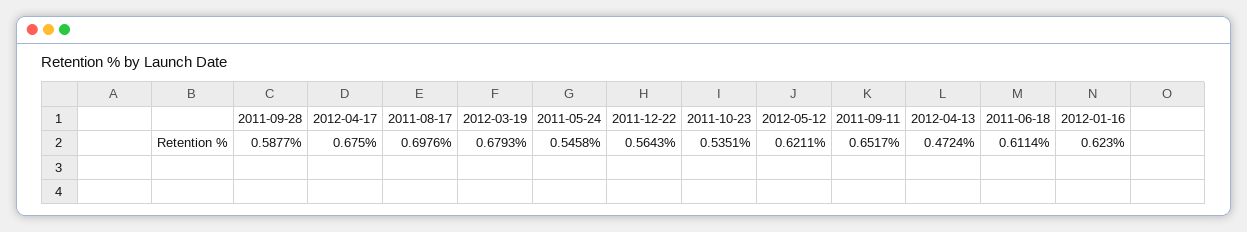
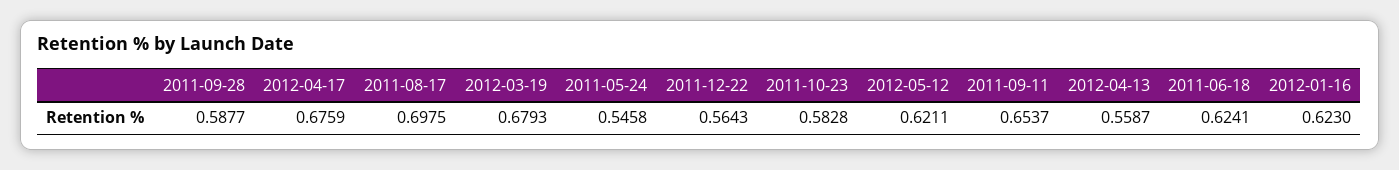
2012-04-17: 0.675 -> 0.6759
2011-08-17: 0.6976 -> 0.6975
2011-10-23: 0.5351 -> 0.5828
2011-09-11: 0.6517 -> 0.6537
2012-04-13: 0.4724 -> 0.5587
2011-06-18: 0.6114 -> 0.6241

